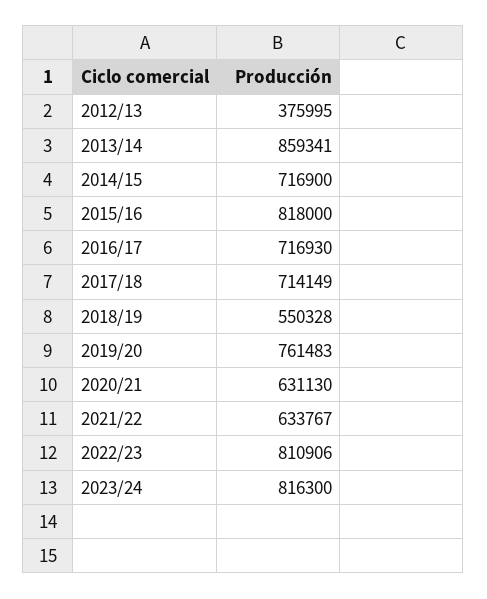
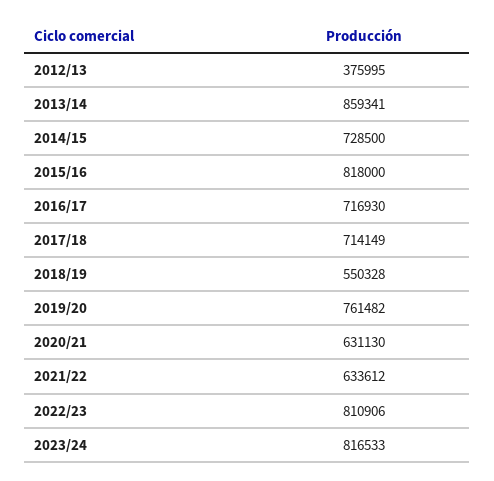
2014/15: 716900 -> 728500
2019/20: 761483 -> 761482
2021/22: 633767 -> 633612
2023/24: 816300 -> 816533

